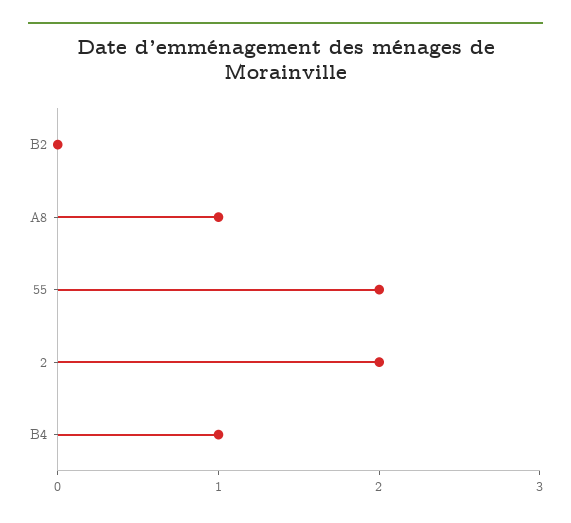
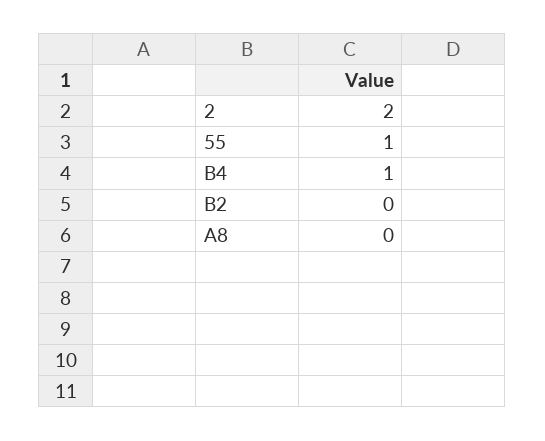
A8: 1 -> 0
55: 2 -> 1

